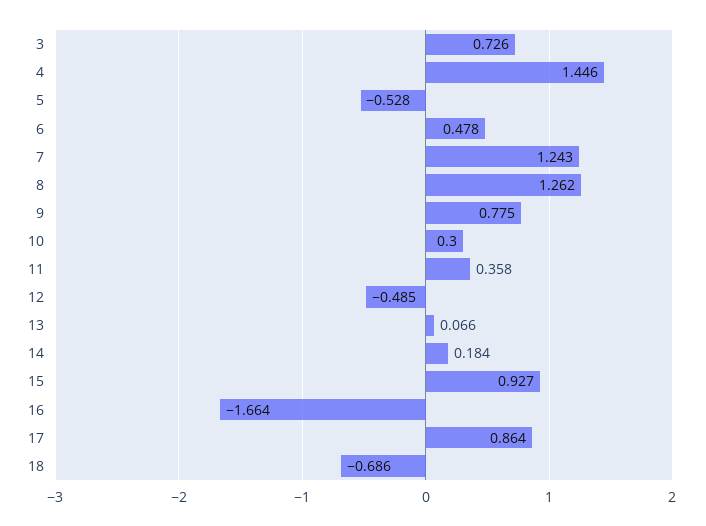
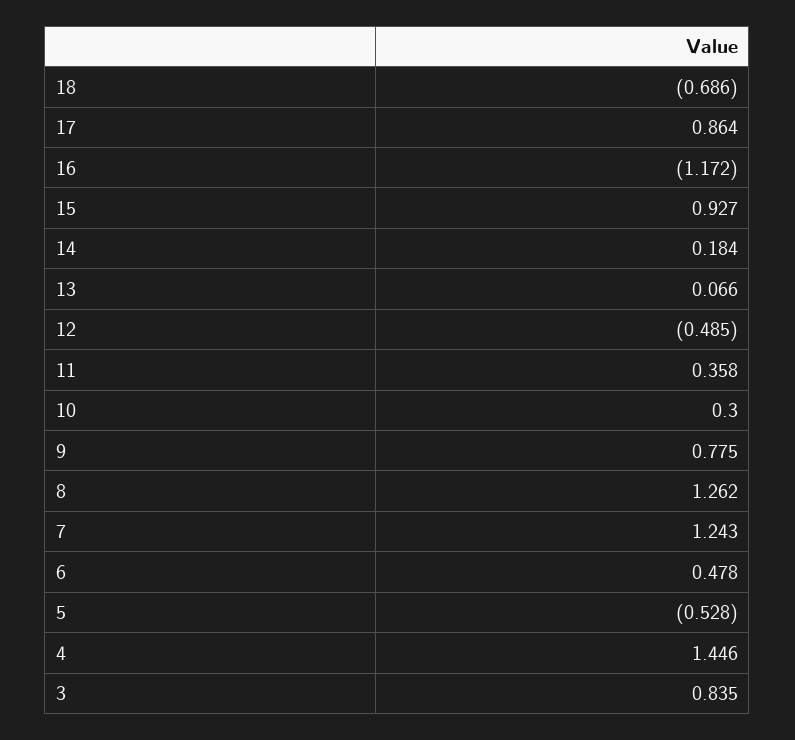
3: 0.726 -> 0.835
16: -1.664 -> -1.172

